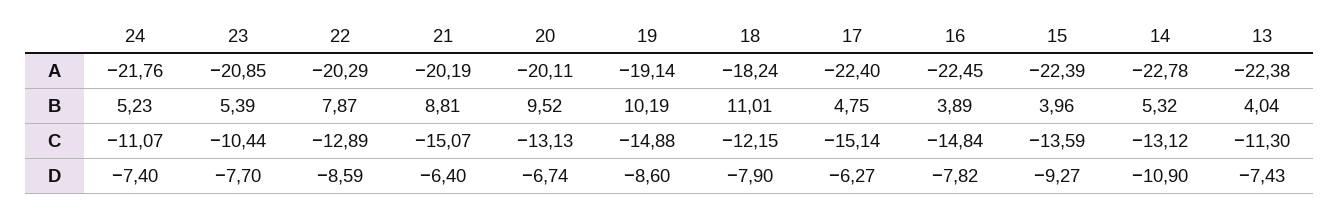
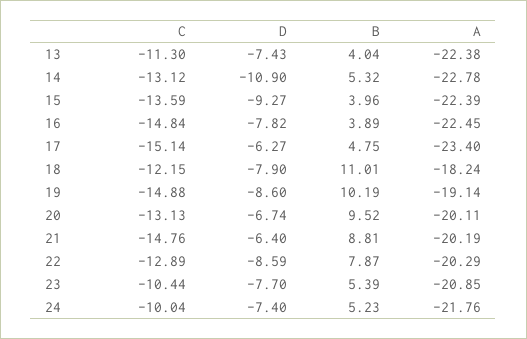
17, A: -22.4 -> -23.4
24, C: -11.07 -> -10.04
21, C: -15.07 -> -14.76

